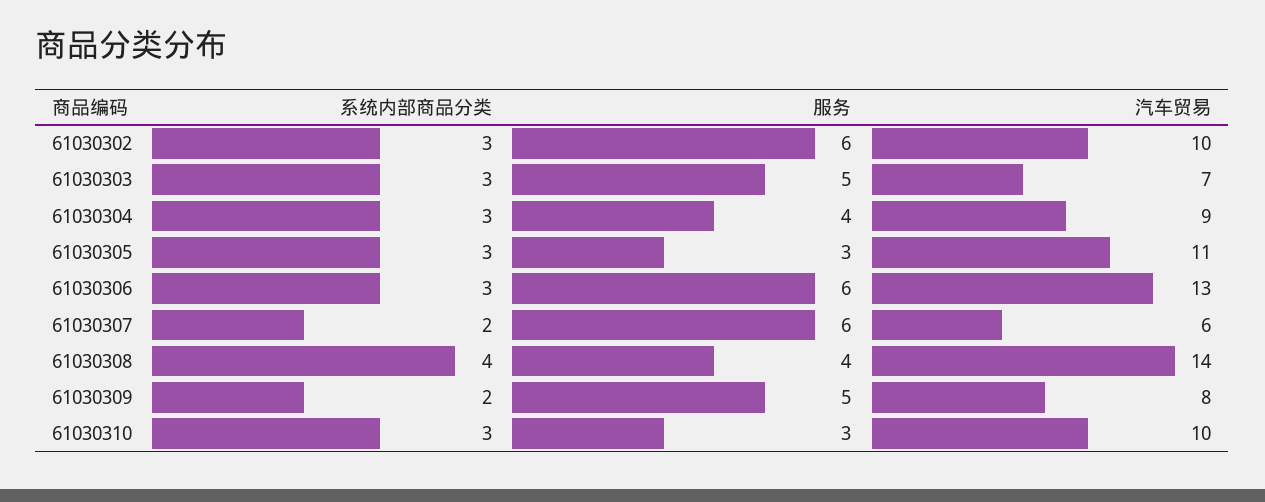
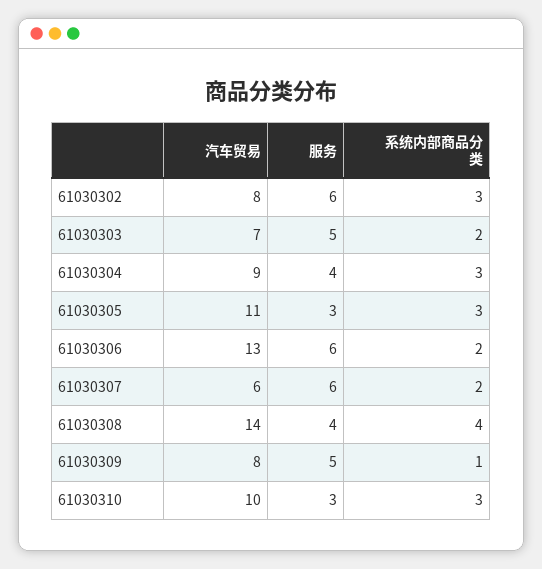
汽车贸易, 61030302: 10 -> 8
系统内部商品分类, 61030303: 3 -> 2
系统内部商品分类, 61030306: 3 -> 2
系统内部商品分类, 61030309: 2 -> 1

